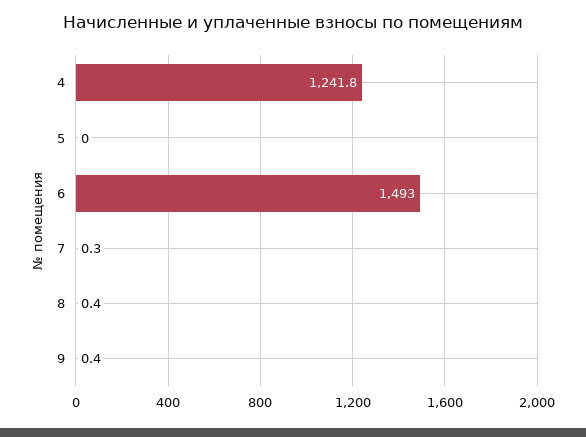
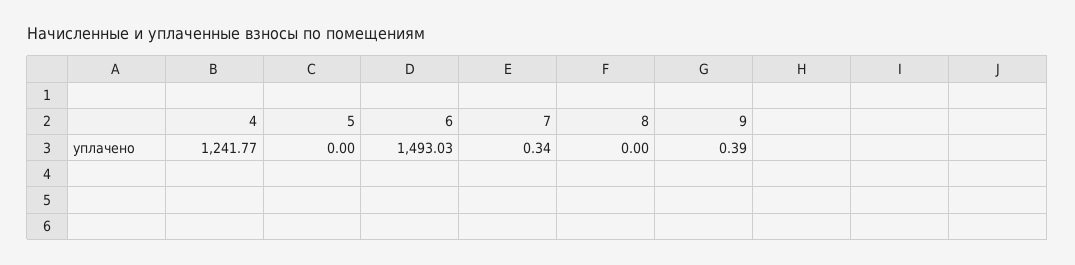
8: 0.4 -> 0

